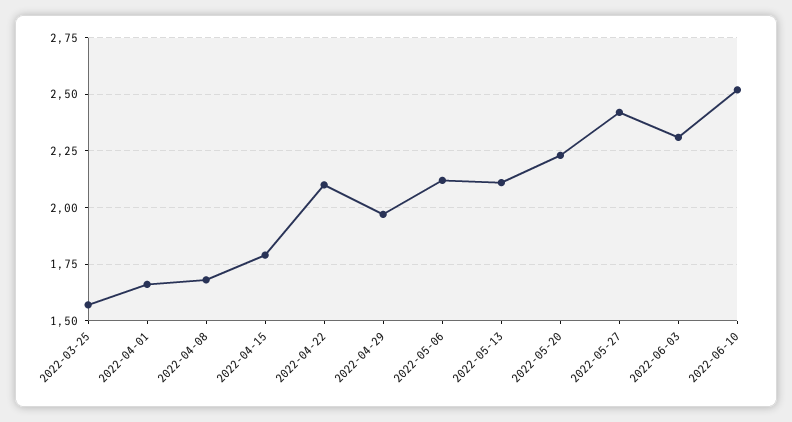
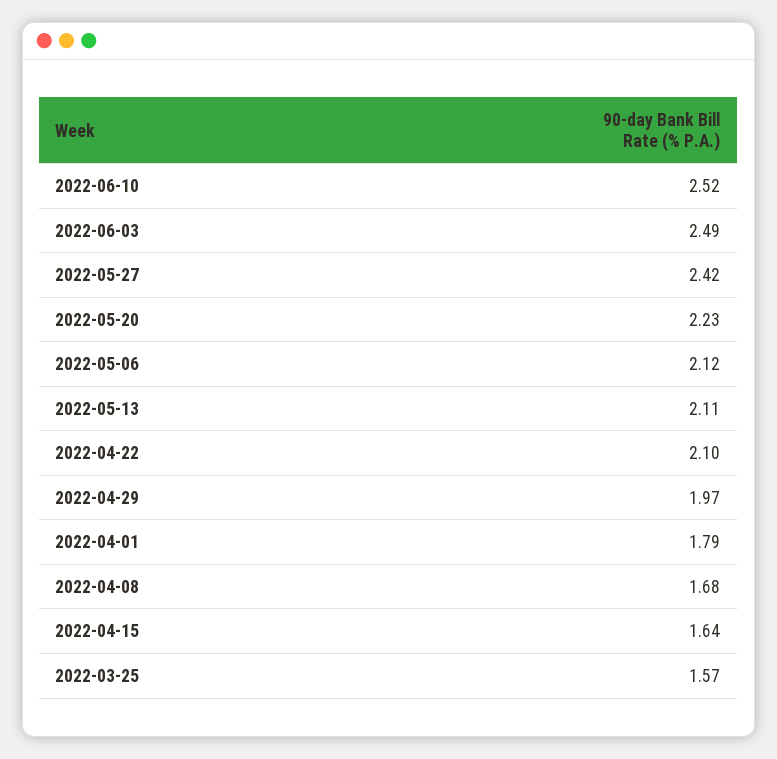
2022-04-01: 1.65 -> 1.79
2022-04-15: 1.8 -> 1.64
2022-06-03: 2.3 -> 2.49

